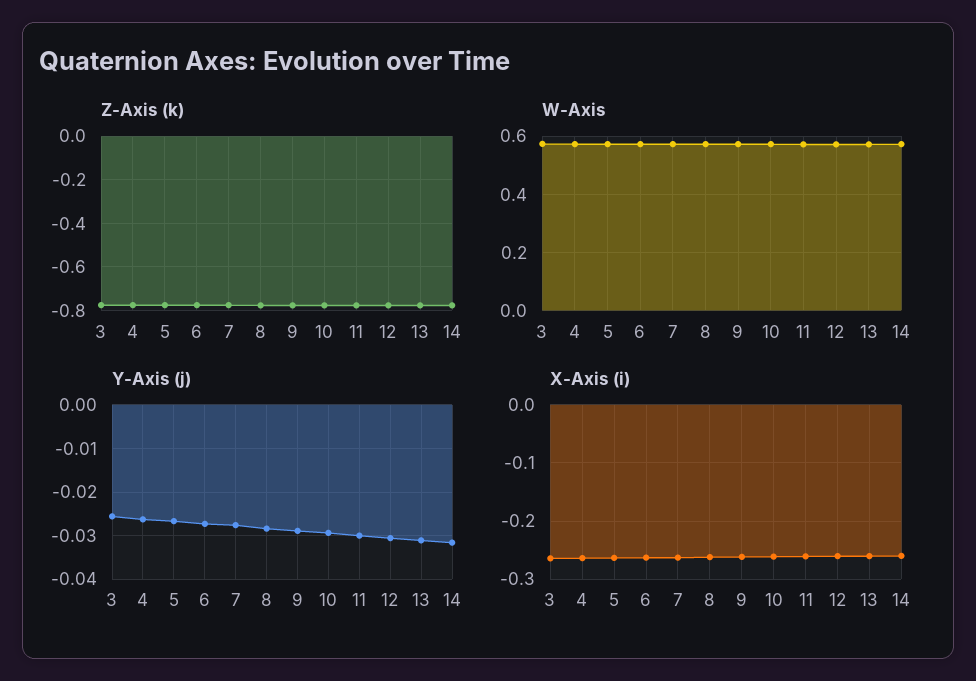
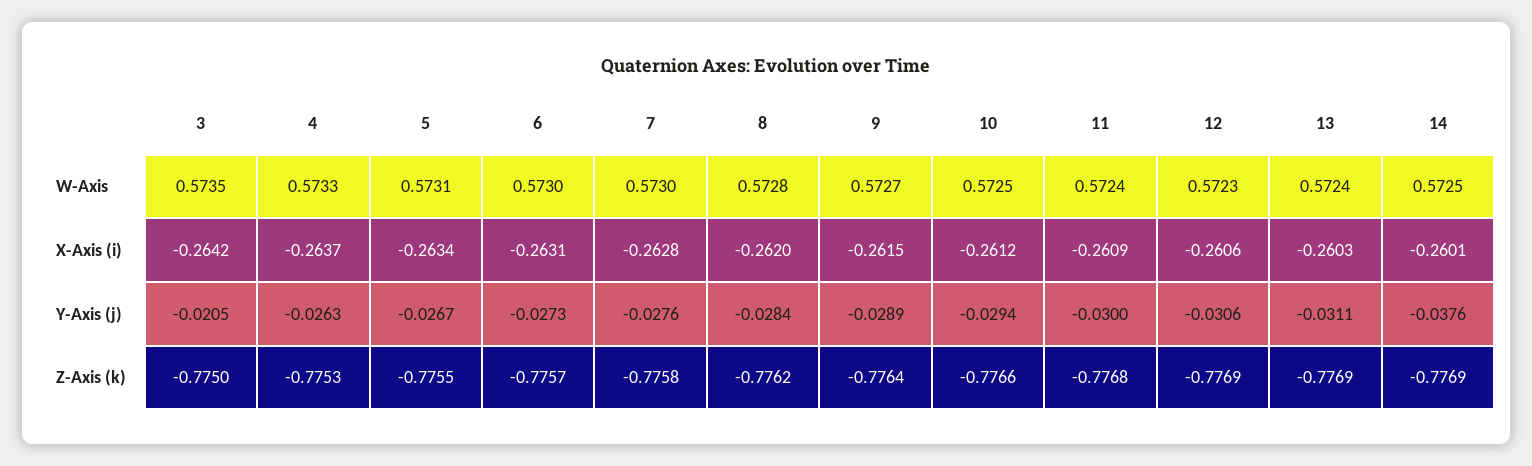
Y-Axis (j), 3: -0.026 -> -0.0205
Y-Axis (j), 14: -0.032 -> -0.0376

